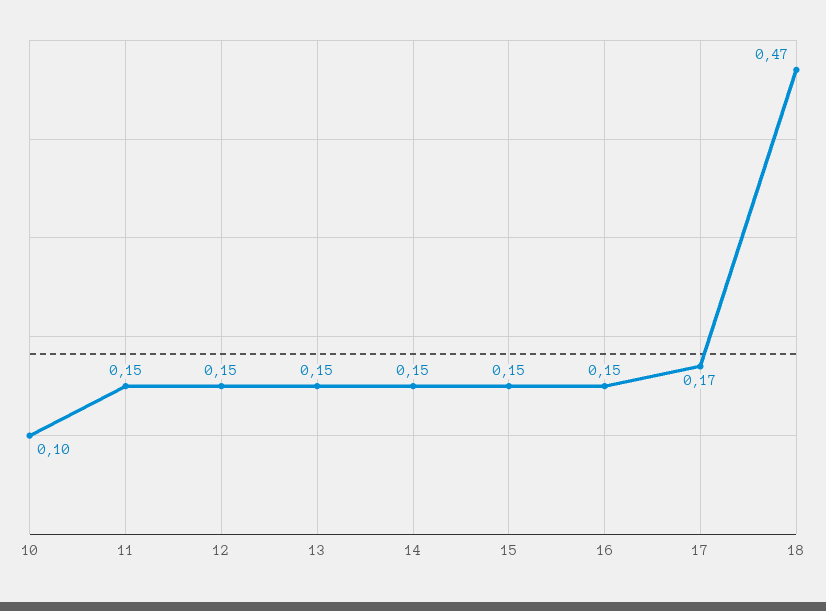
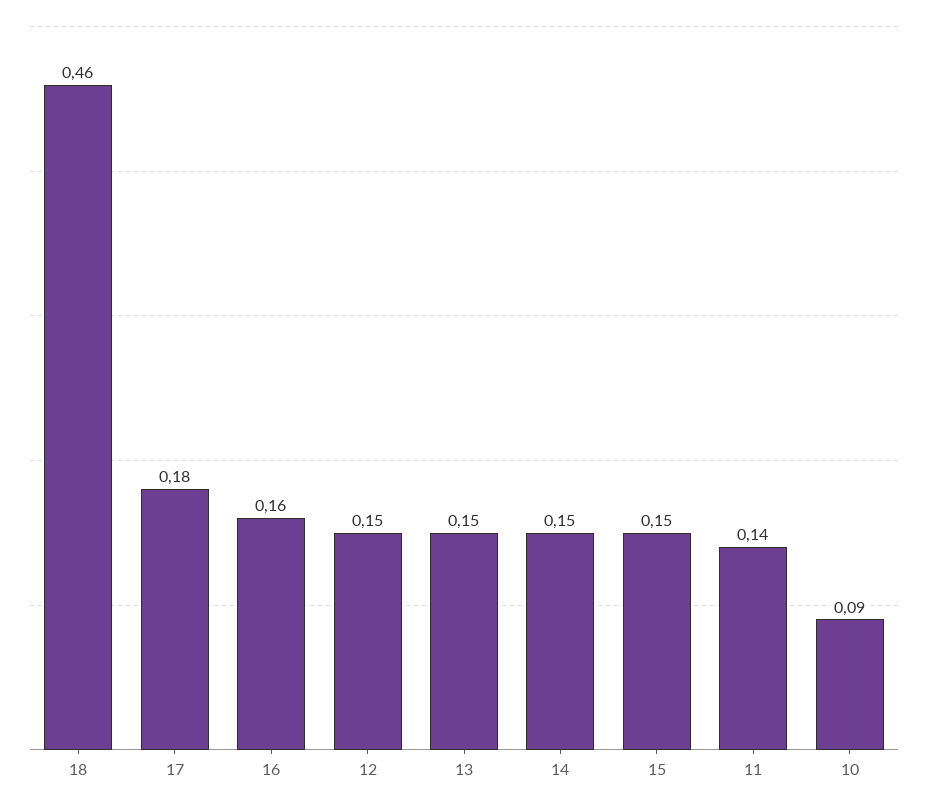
10: 0.1 -> 0.09
11: 0.15 -> 0.14
16: 0.15 -> 0.16
17: 0.17 -> 0.18
18: 0.47 -> 0.46

